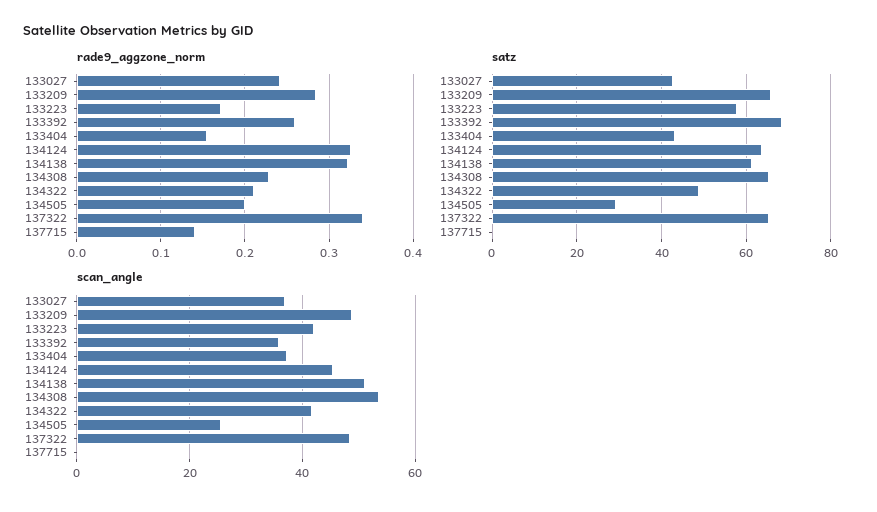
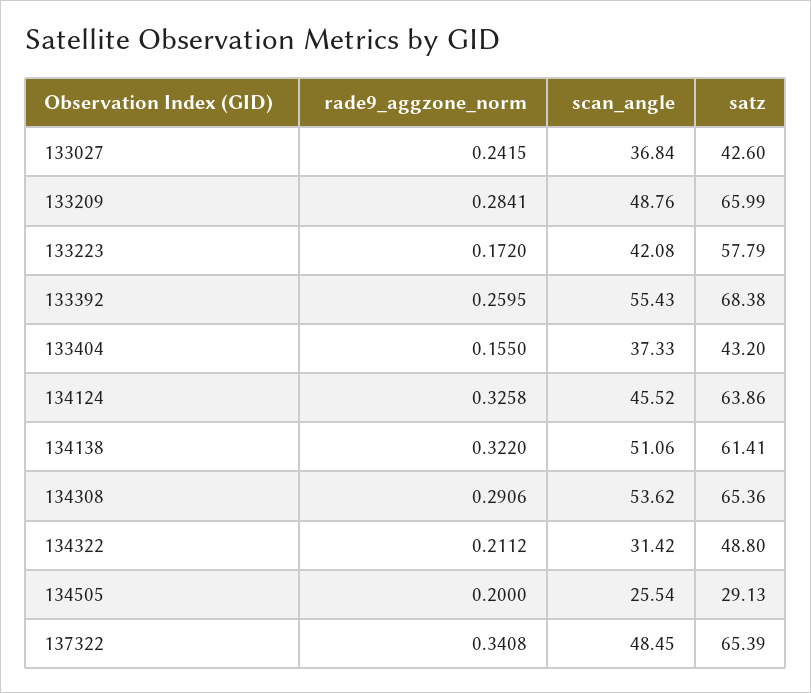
rade9_aggzone_norm, 134308: 0.23 -> 0.2906
rade9_aggzone_norm, 137715: 0.14 -> none
satz, 137715: 0 -> none
scan_angle, 133392: 36 -> 55.43
scan_angle, 134322: 42 -> 31.42
scan_angle, 137715: 0 -> none

